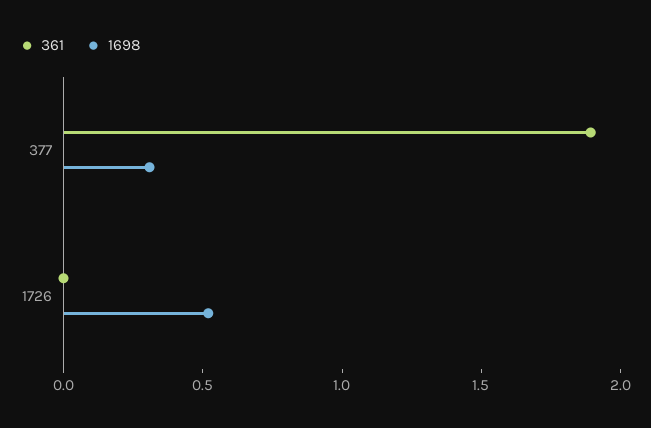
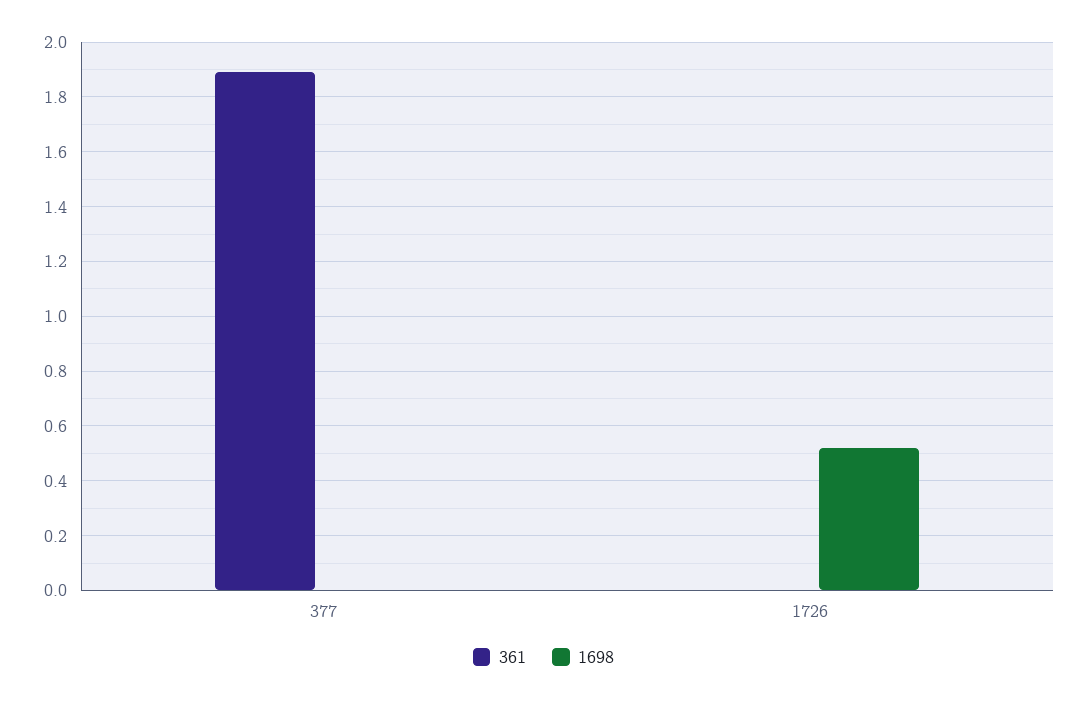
1698, 377: 0.3 -> 0

